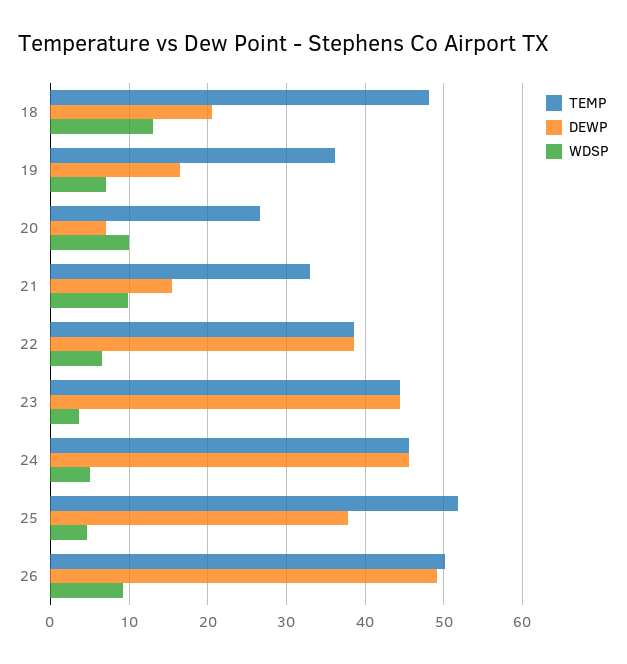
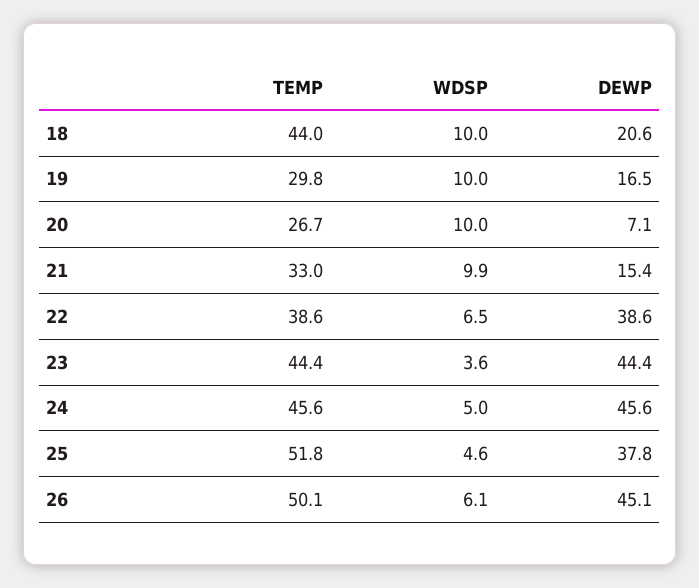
TEMP, 18: 48 -> 44
WDSP, 18: 13 -> 10
TEMP, 19: 36 -> 29.8
WDSP, 19: 7 -> 10
DEWP, 26: 49 -> 45.1
WDSP, 26: 9 -> 6.1

